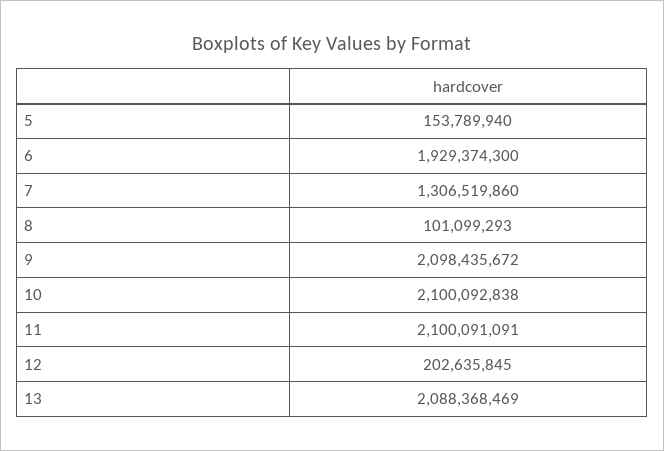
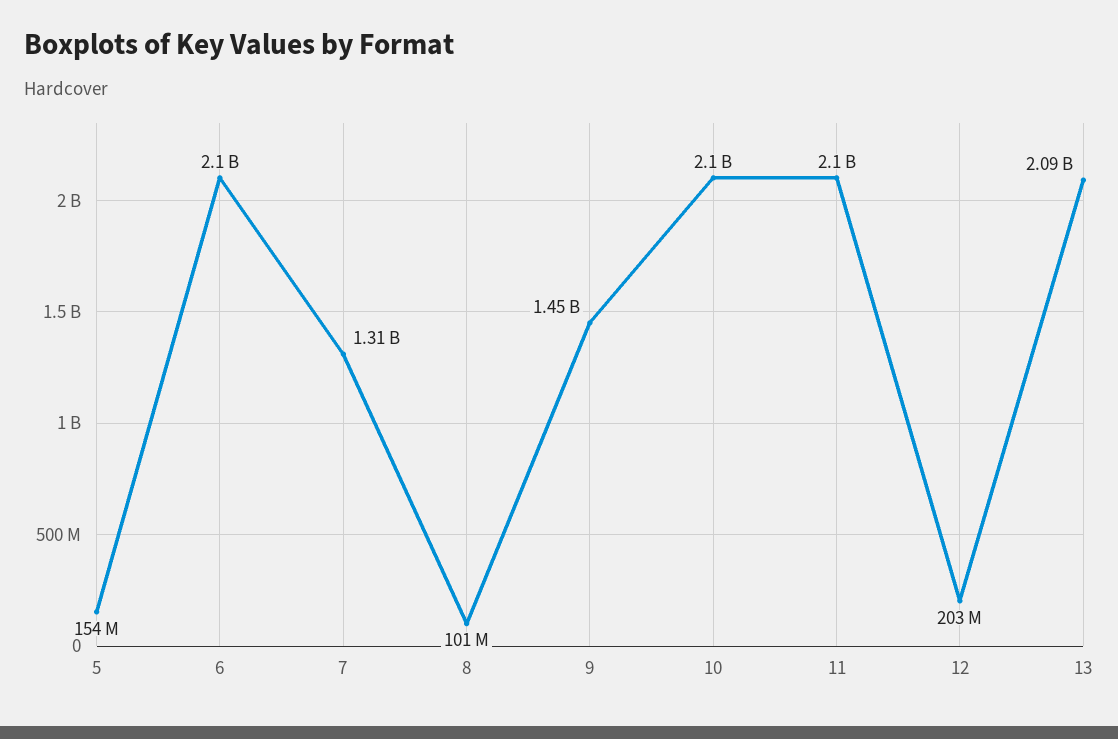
6: 1929374300 -> 2100000000
9: 2098435672 -> 1450000000

